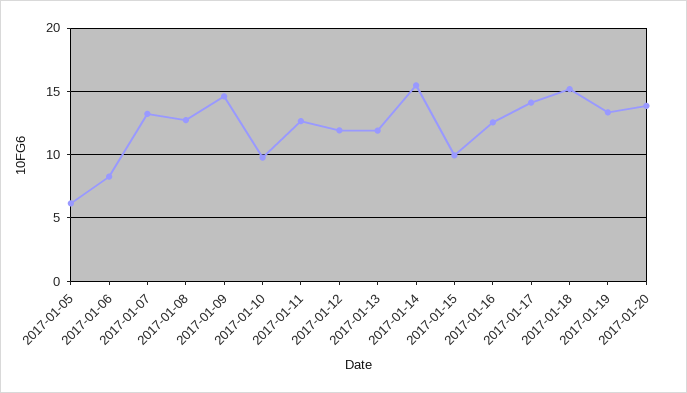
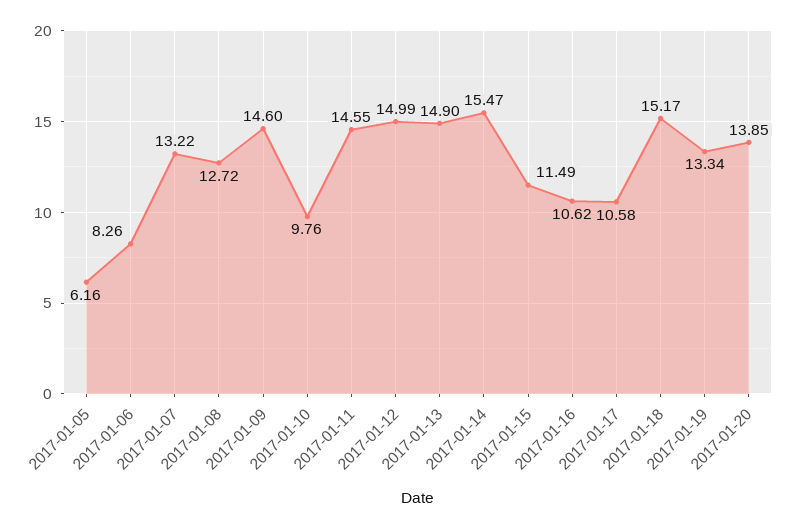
2017-01-11: 12.5 -> 14.55
2017-01-12: 12 -> 14.99
2017-01-13: 12 -> 14.9
2017-01-15: 10 -> 11.49
2017-01-16: 12.5 -> 10.62
2017-01-17: 14 -> 10.58

